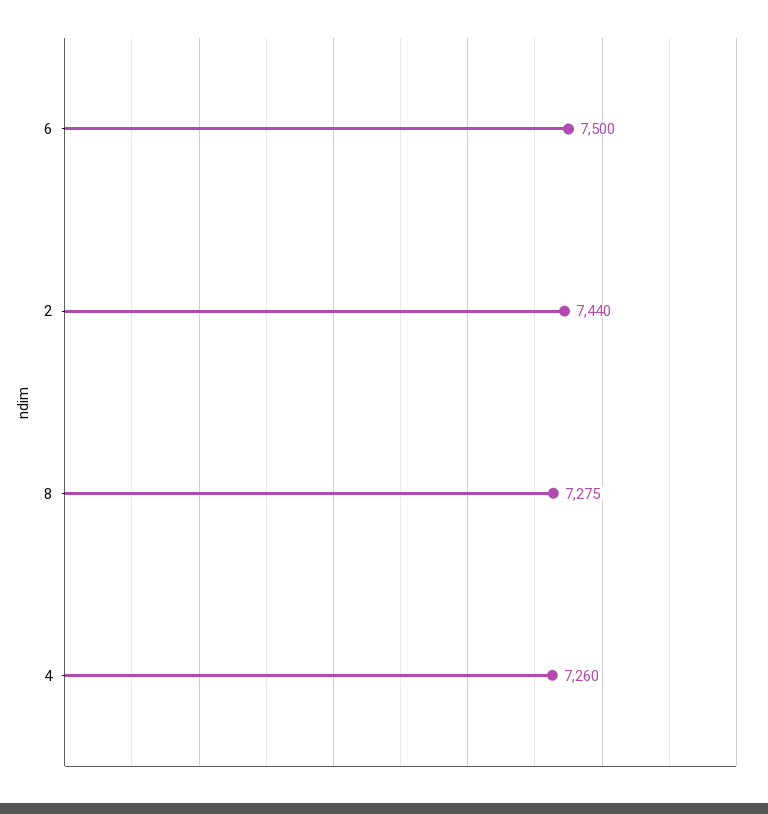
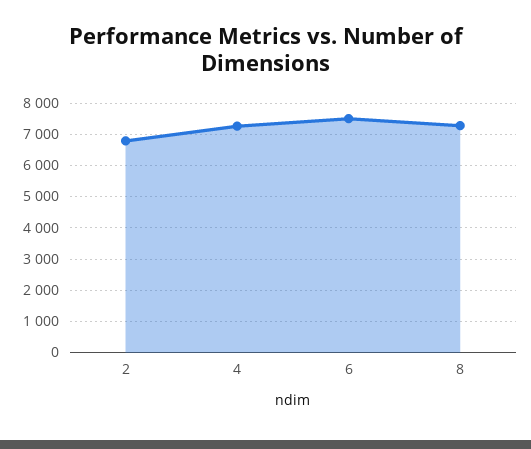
2: 7440 -> 6800

